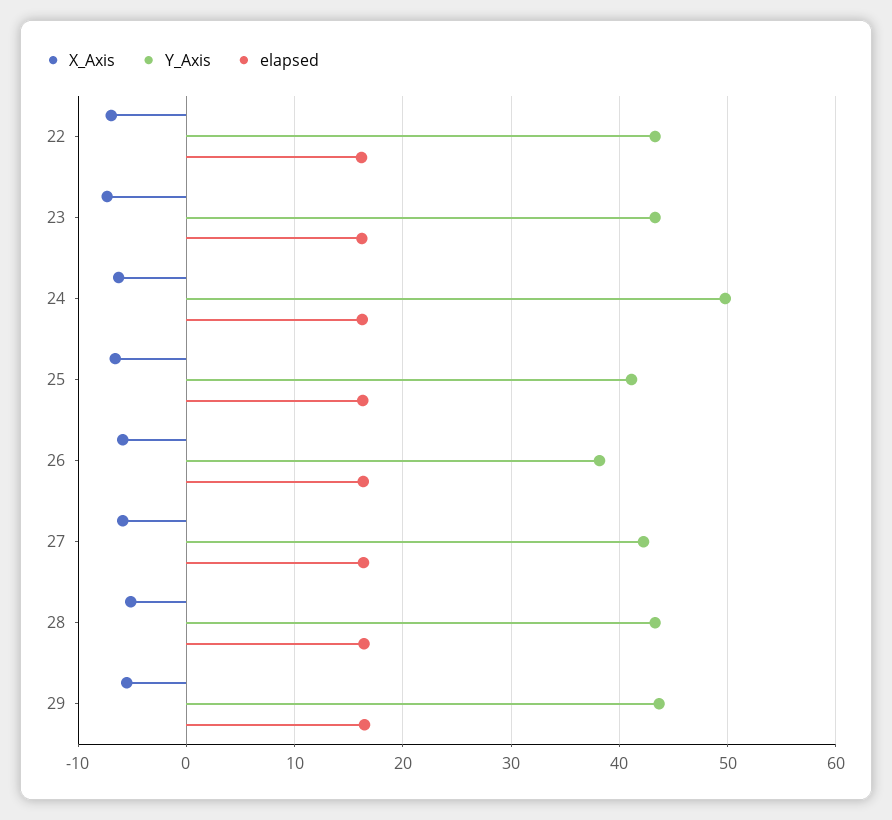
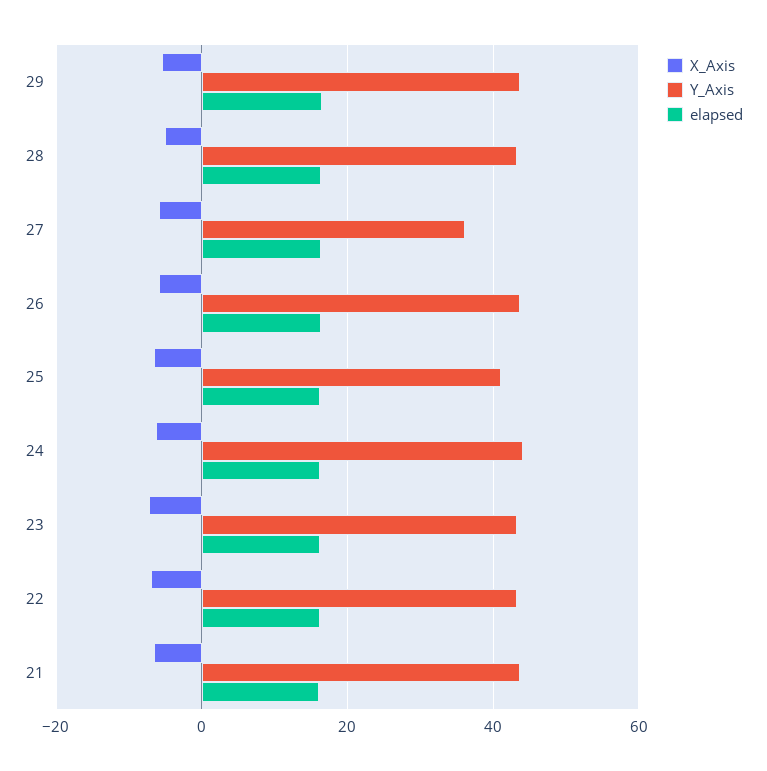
Y_Axis, 24: 50 -> 44
Y_Axis, 26: 38 -> 44
Y_Axis, 27: 42 -> 36
X_Axis, 21: none -> -6
Y_Axis, 21: none -> 44
elapsed, 21: none -> 16

